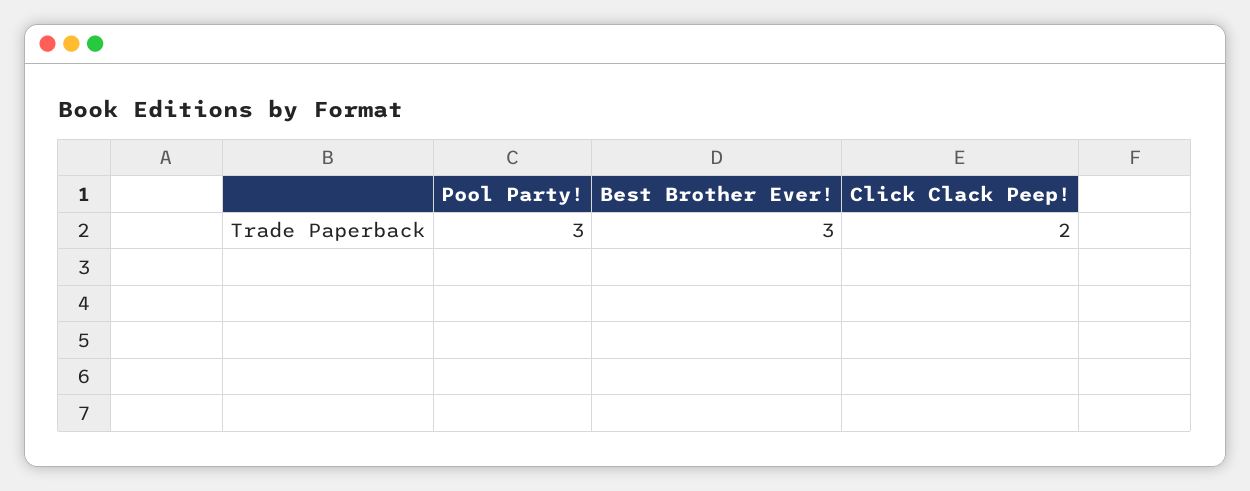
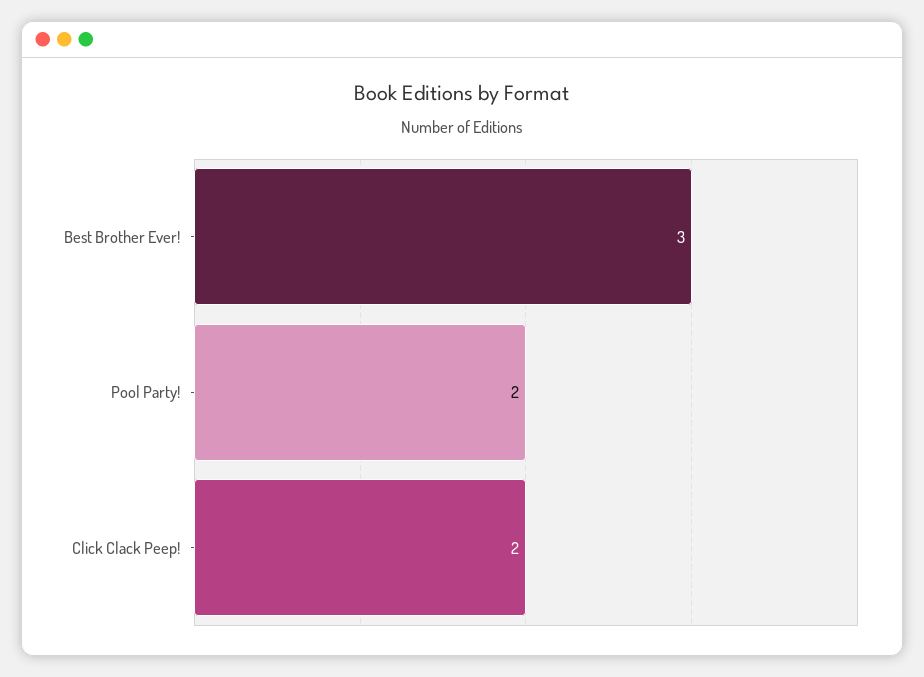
Pool Party!: 3 -> 2

